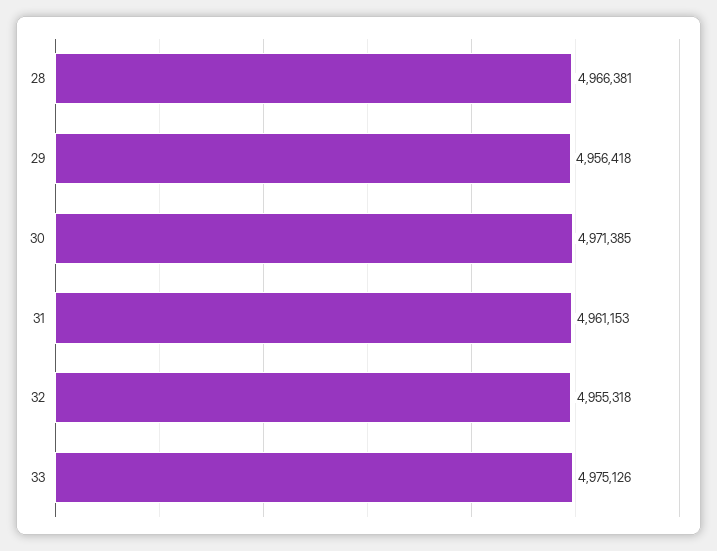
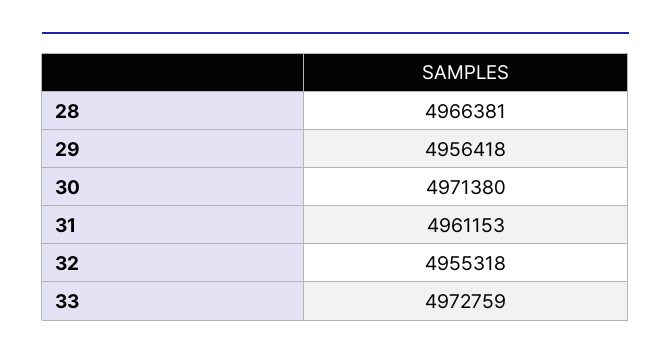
30: 4971385 -> 4971380
33: 4975126 -> 4972759

